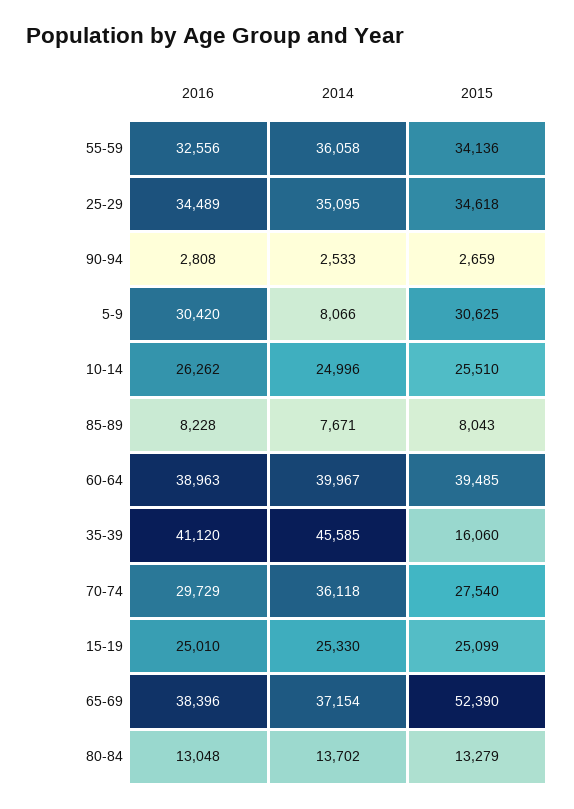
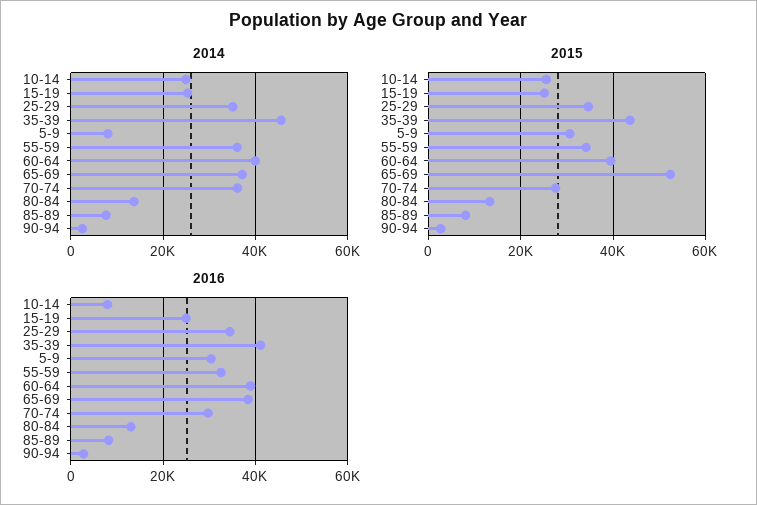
2016, 10-14: 26262 -> 8000
2015, 35-39: 16060 -> 44000

